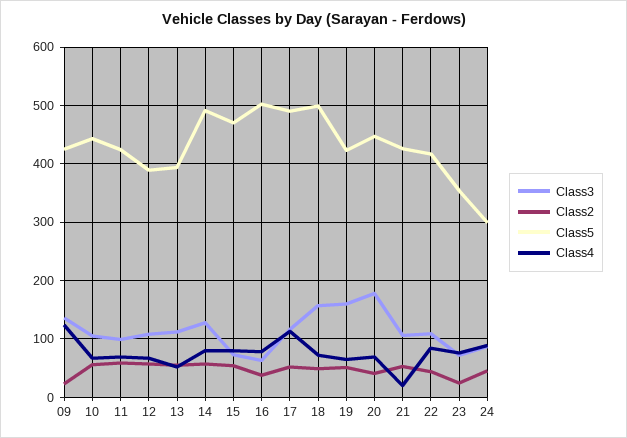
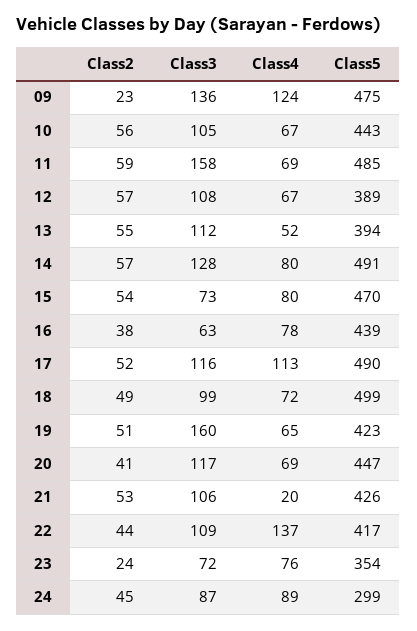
Class5, 09: 420 -> 475
Class3, 11: 100 -> 158
Class5, 11: 420 -> 485
Class5, 16: 500 -> 439
Class3, 18: 160 -> 99
Class3, 20: 180 -> 117
Class4, 22: 80 -> 137

